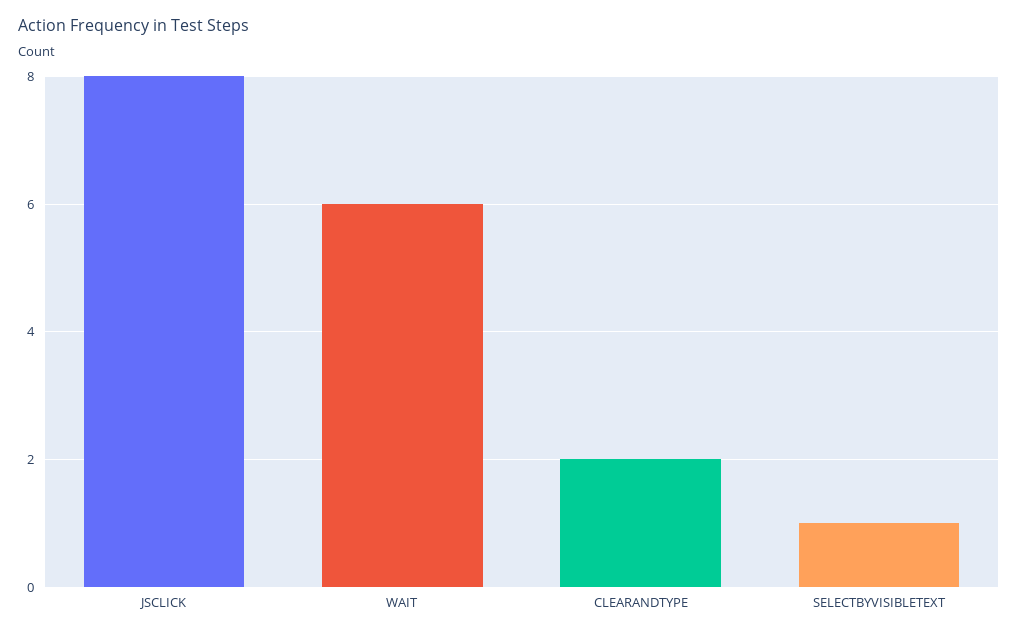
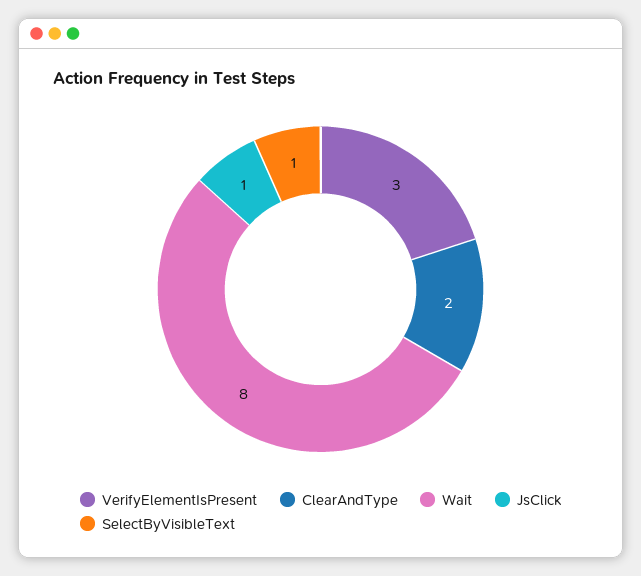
JSCLICK: 8 -> 1
WAIT: 6 -> 8
VerifyElementIsPresent: none -> 3

